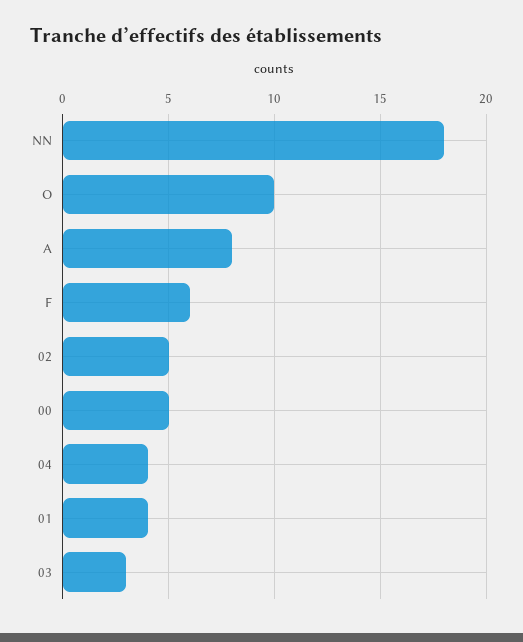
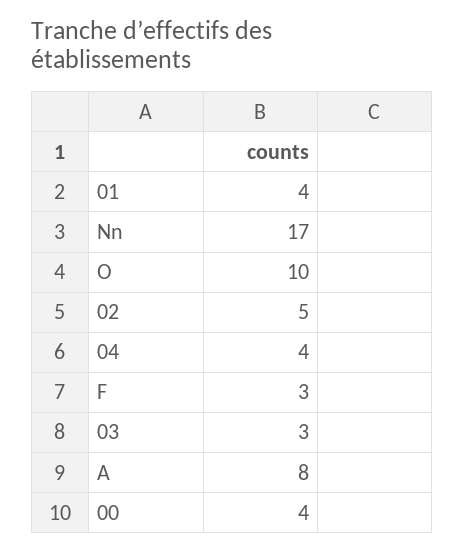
NN: 18 -> 17
F: 6 -> 3
00: 5 -> 4

